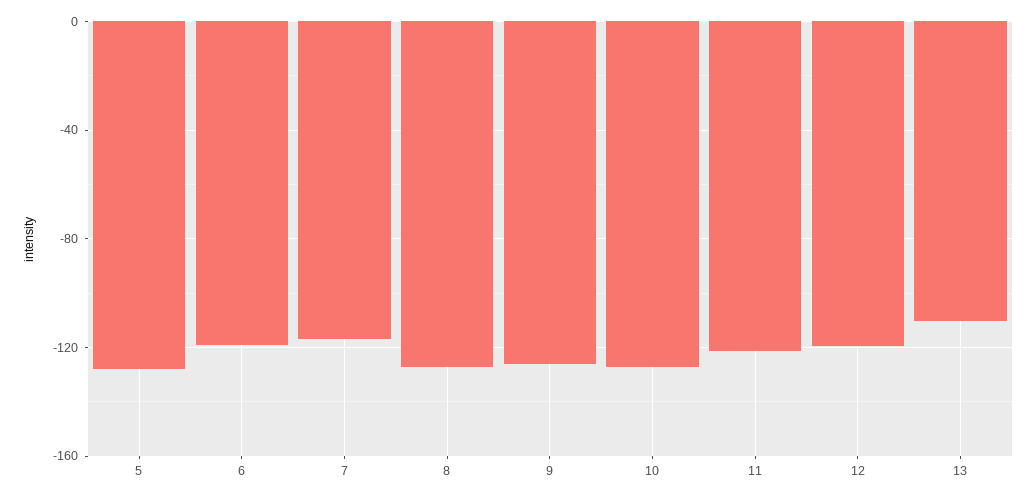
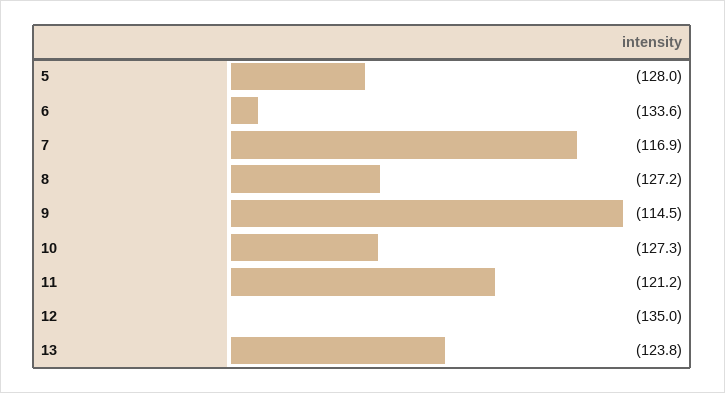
6: -120 -> -133.6
9: -125 -> -114.5
12: -120 -> -135
13: -110 -> -123.8

